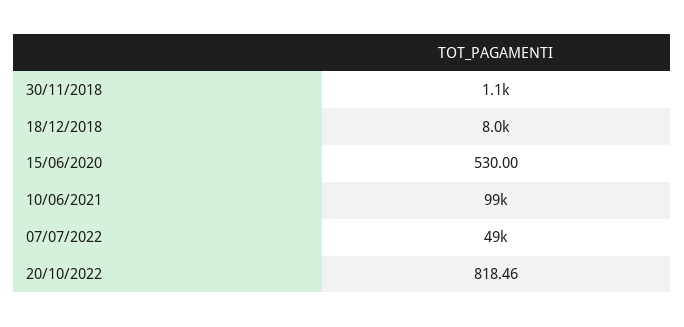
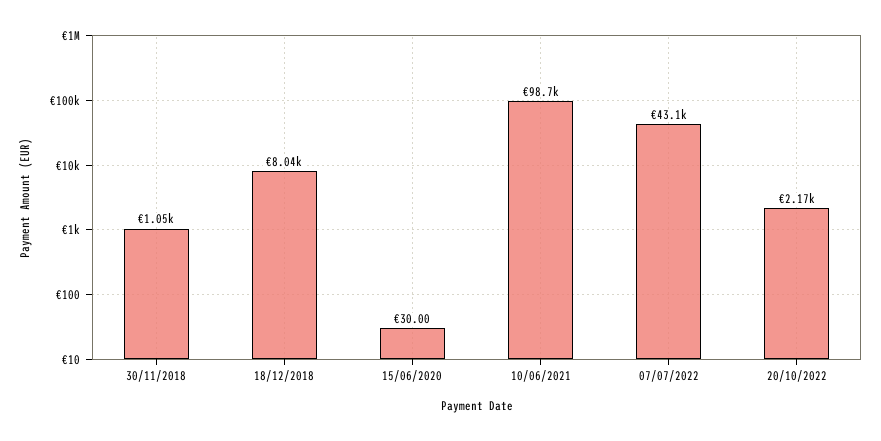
15/06/2020: 530 -> 30
07/07/2022: 49000 -> 43100
20/10/2022: 818.46 -> 2170

